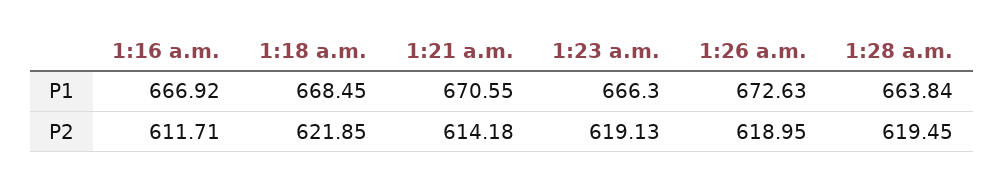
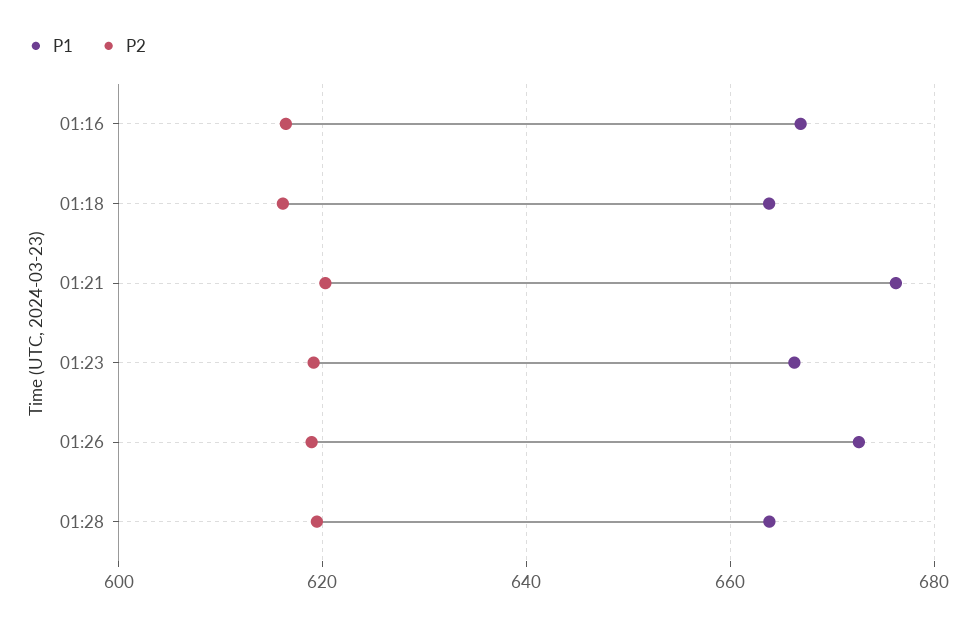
P1, 1:18 a.m.: 668.45 -> 664
P1, 1:21 a.m.: 670.55 -> 676
P2, 1:16 a.m.: 611.71 -> 616
P2, 1:18 a.m.: 621.85 -> 616
P2, 1:21 a.m.: 614.18 -> 620

